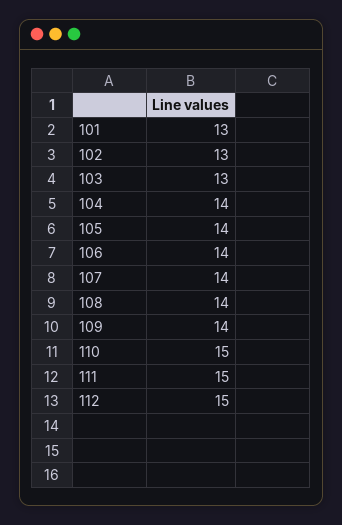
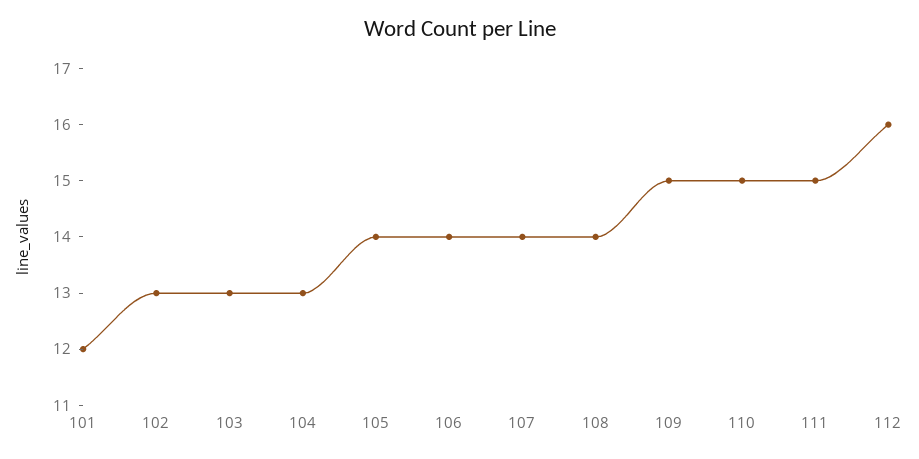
101: 13 -> 12
104: 14 -> 13
109: 14 -> 15
112: 15 -> 16

